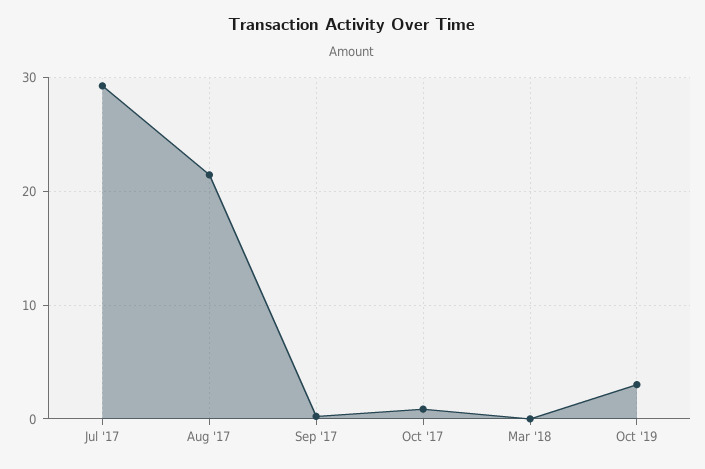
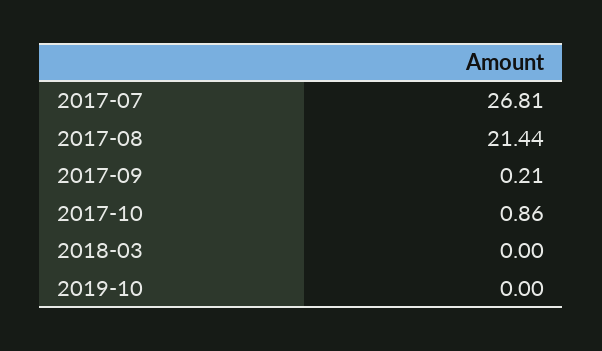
Jul '17: 29 -> 26.81
Oct '19: 3 -> 0

